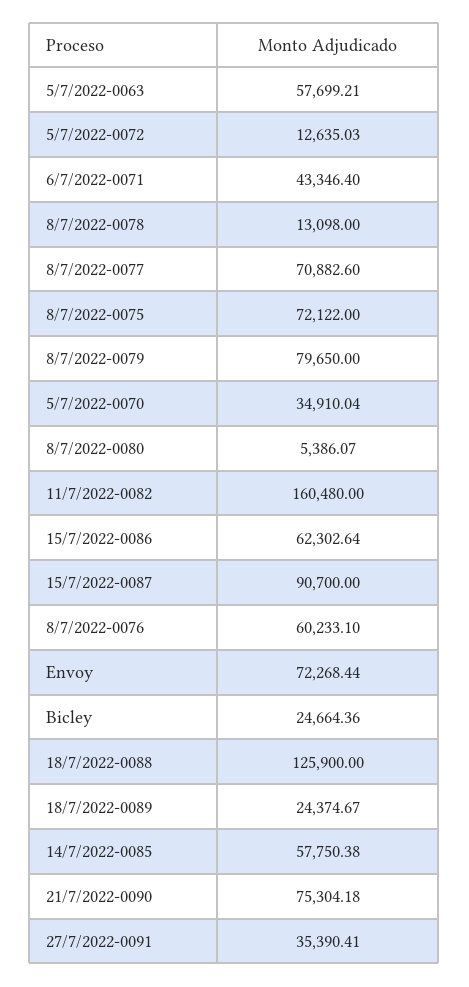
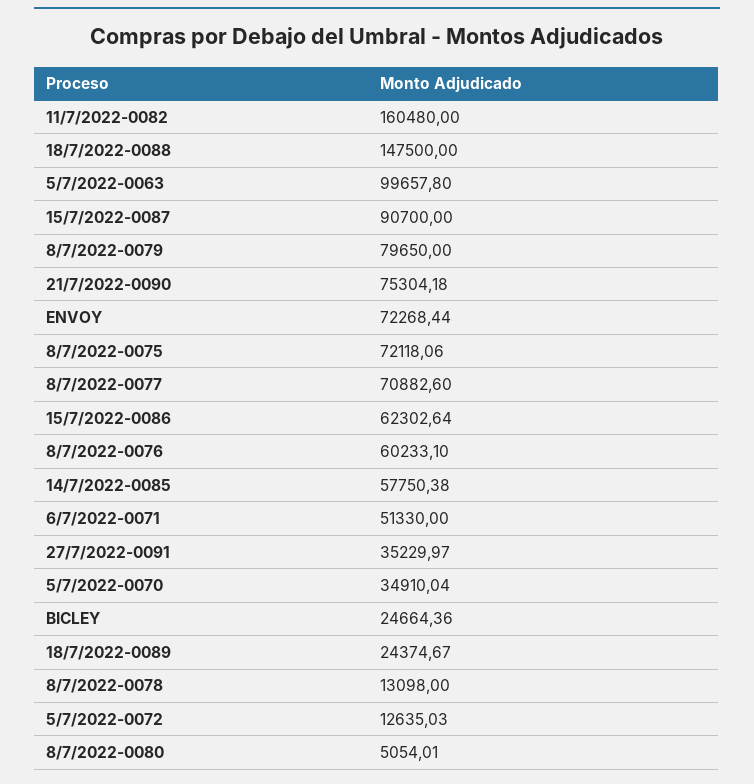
5/7/2022-0063: 57699.21 -> 99657.8
6/7/2022-0071: 43346.4 -> 51330
8/7/2022-0075: 72122 -> 72118.06
8/7/2022-0080: 5386.07 -> 5054.01
18/7/2022-0088: 125900 -> 147500
27/7/2022-0091: 35390.41 -> 35229.97

